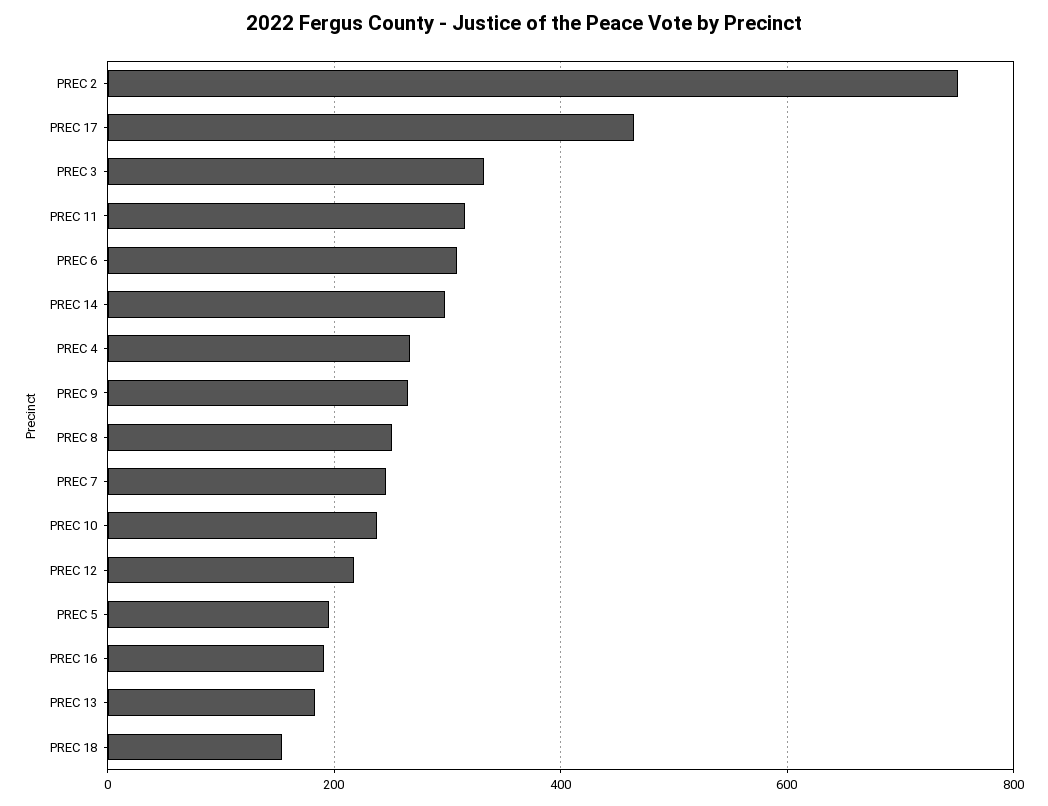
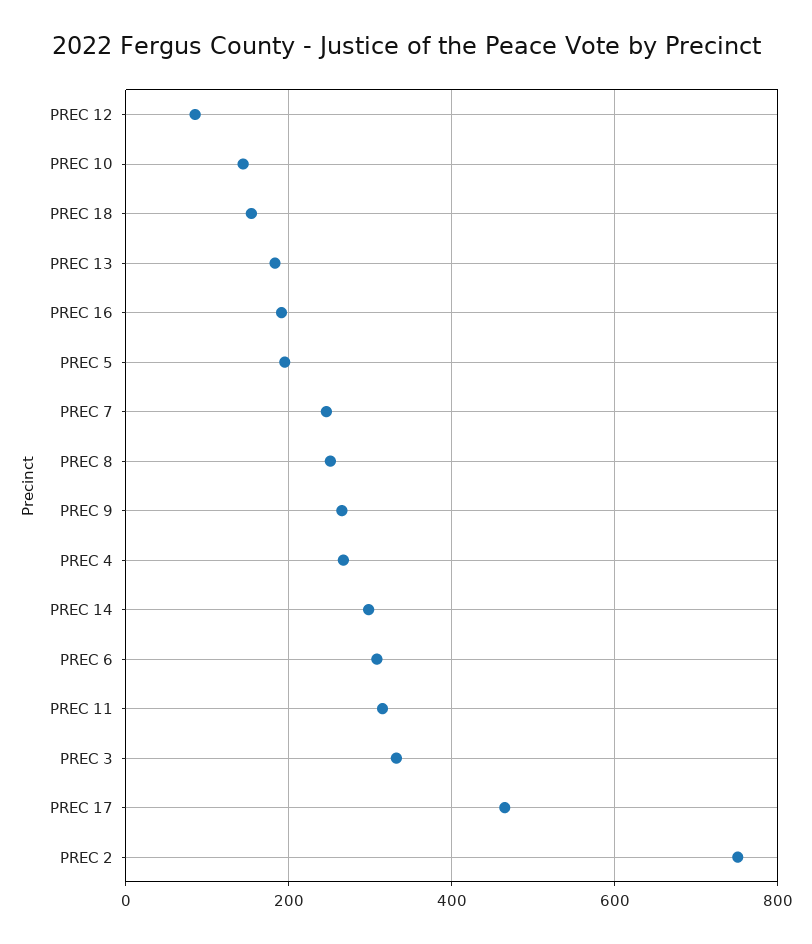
PREC 10: 240 -> 140
PREC 12: 220 -> 80

